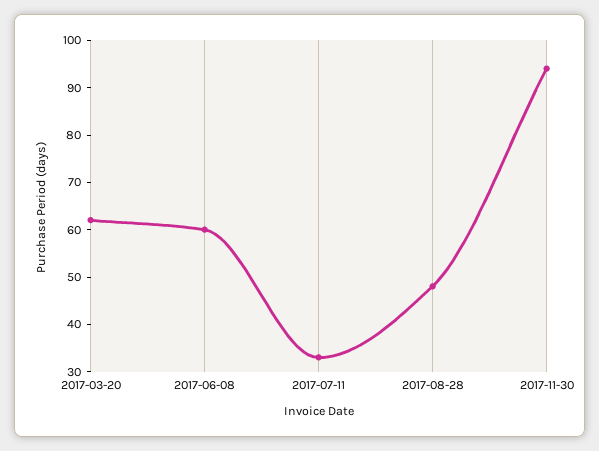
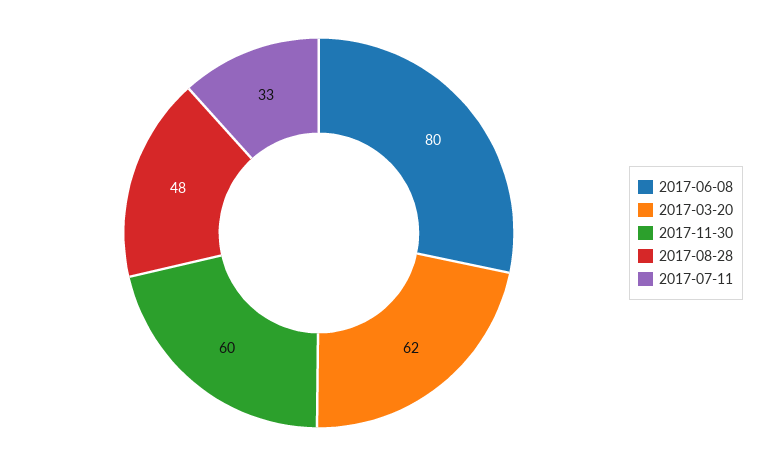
2017-06-08: 60 -> 80
2017-11-30: 95 -> 60

